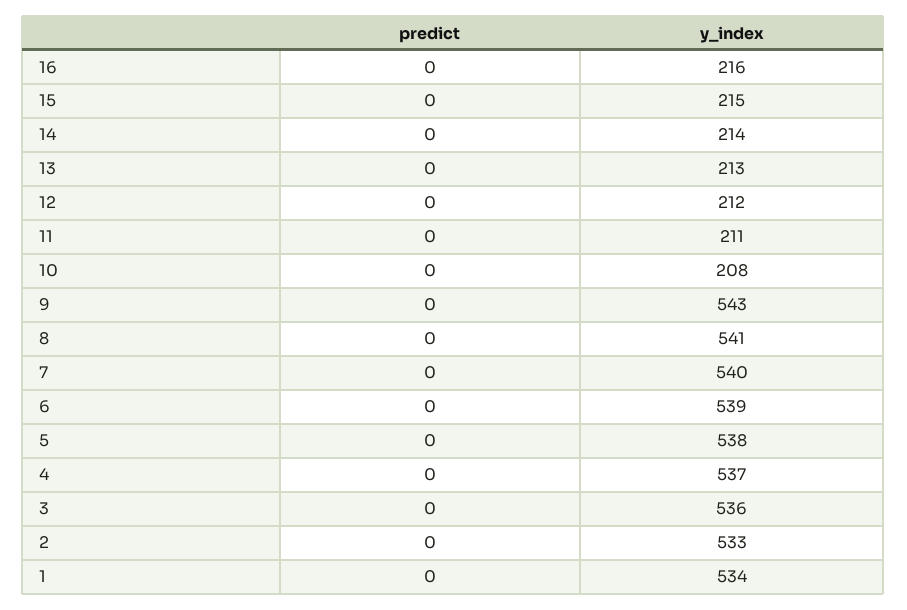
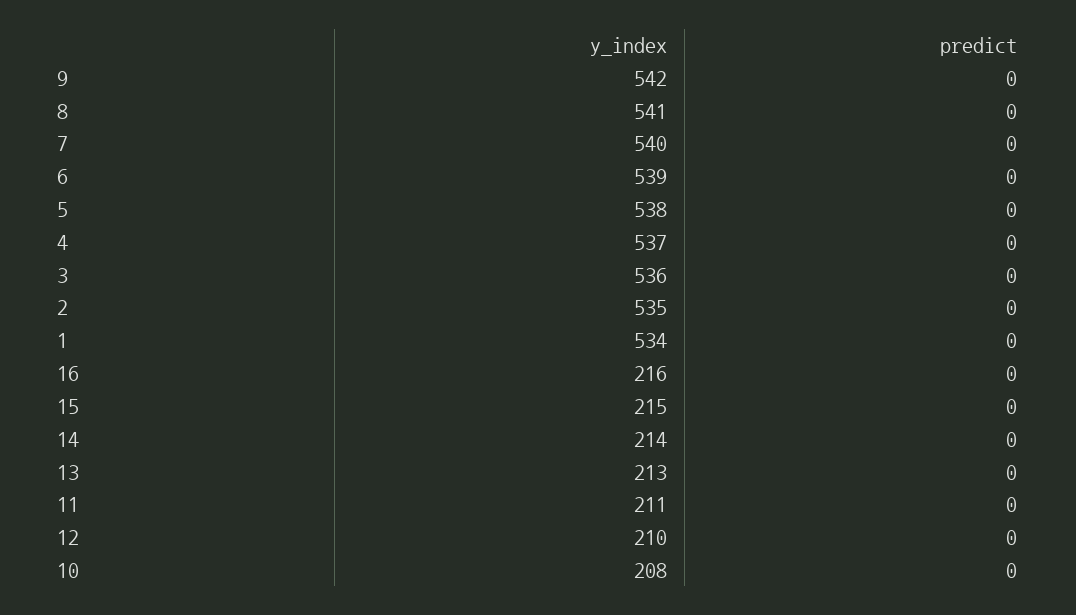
y_index, 12: 212 -> 210
y_index, 9: 543 -> 542
y_index, 2: 533 -> 535

